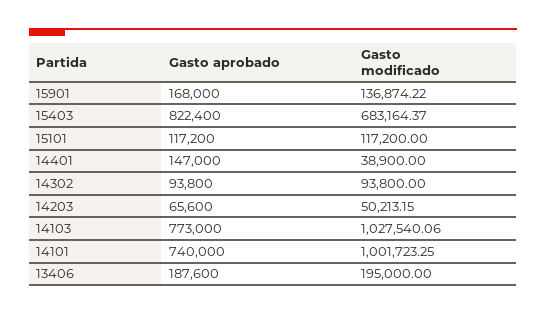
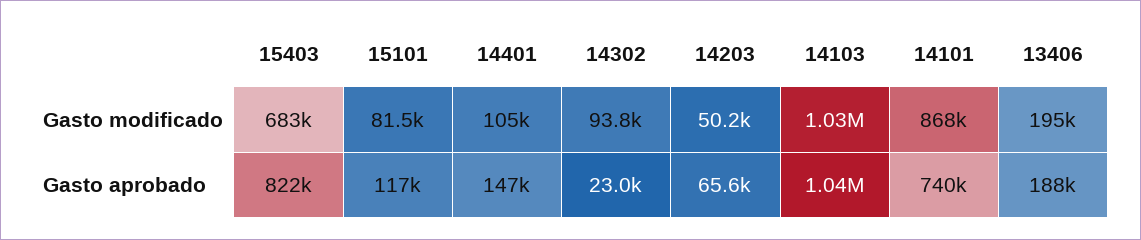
Gasto aprobado, 15901: 168000 -> none
Gasto modificado, 15901: 136874.22 -> none
Gasto modificado, 15101: 117200 -> 81500
Gasto modificado, 14401: 38900 -> 105000
Gasto aprobado, 14302: 93800 -> 23000
Gasto aprobado, 14103: 773000 -> 1040000
Gasto modificado, 14101: 1001723.25 -> 868000

